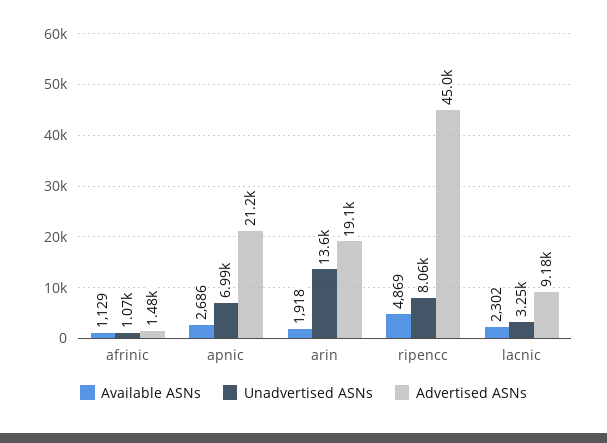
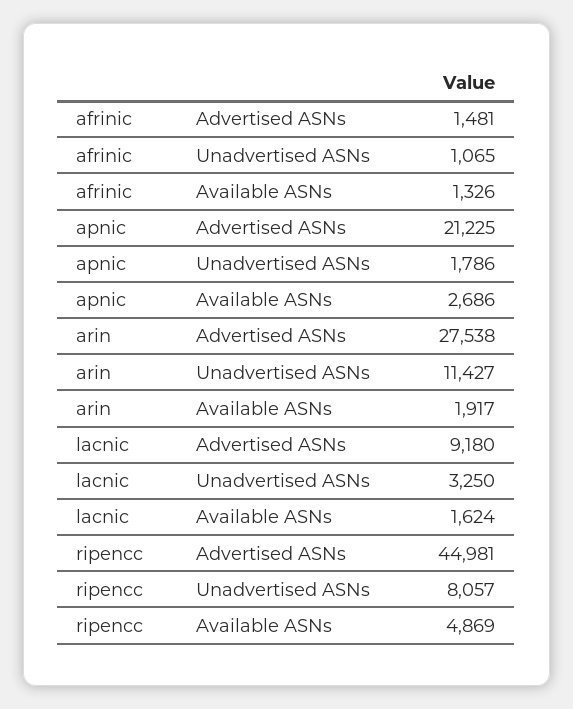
Available ASNs, afrinic: 1129 -> 1326
Unadvertised ASNs, apnic: 6990 -> 1786
Available ASNs, arin: 1918 -> 1917
Unadvertised ASNs, arin: 13600 -> 11427
Advertised ASNs, arin: 19100 -> 27538
Available ASNs, lacnic: 2302 -> 1624

